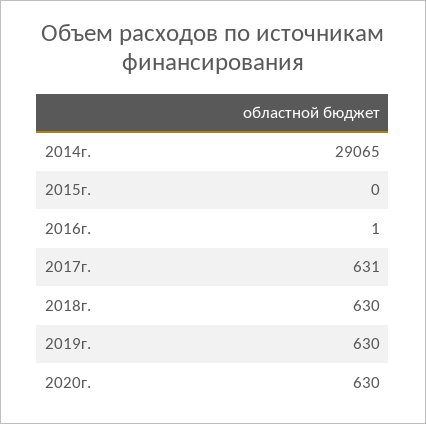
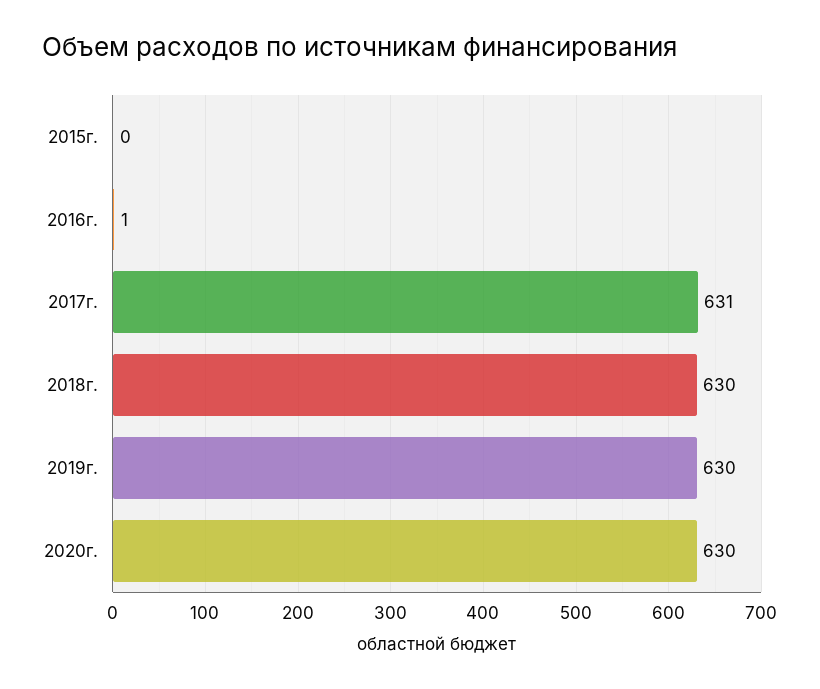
2014г.: 29065 -> none

